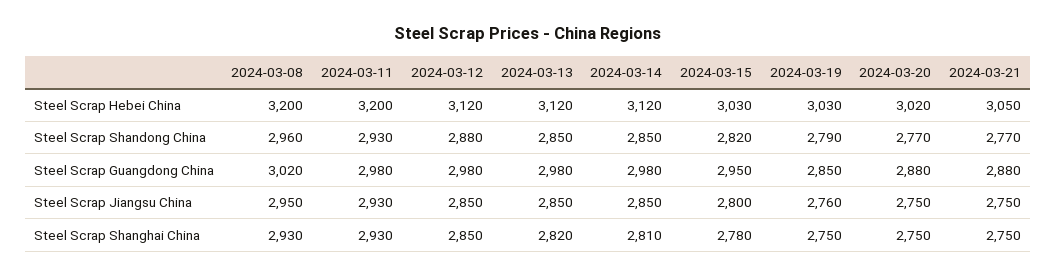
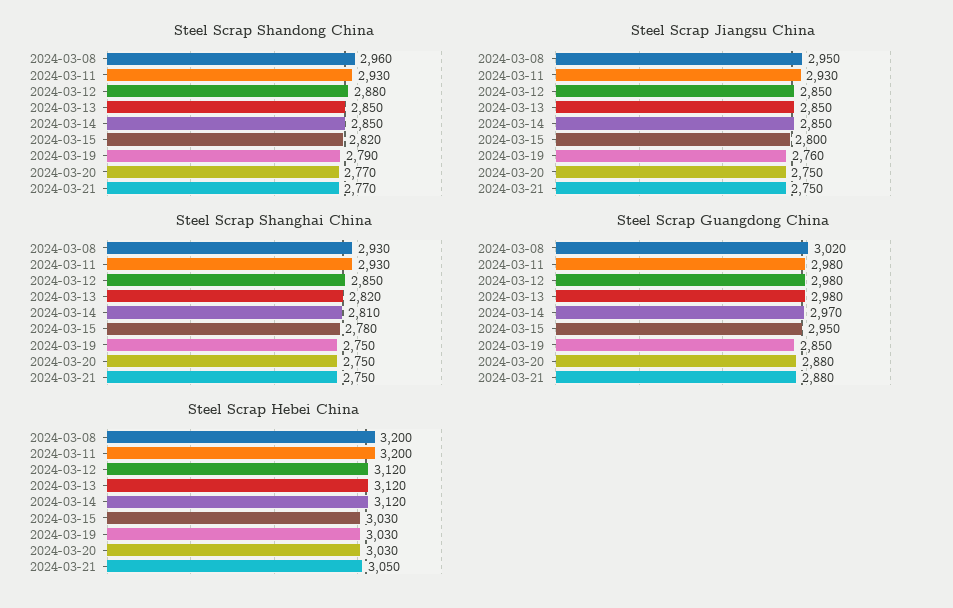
Steel Scrap Hebei China, 2024-03-20: 3020 -> 3030
Steel Scrap Guangdong China, 2024-03-14: 2980 -> 2970

